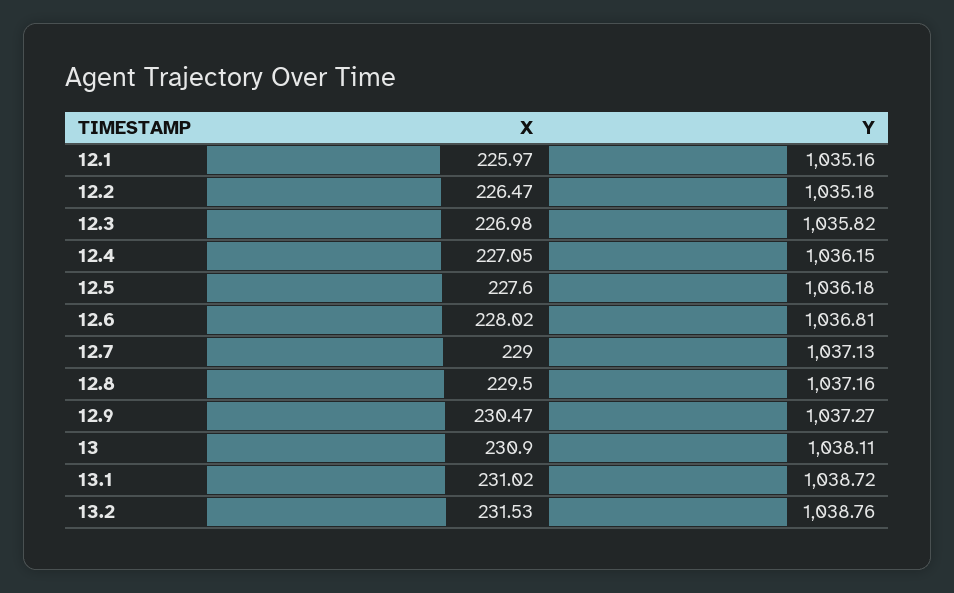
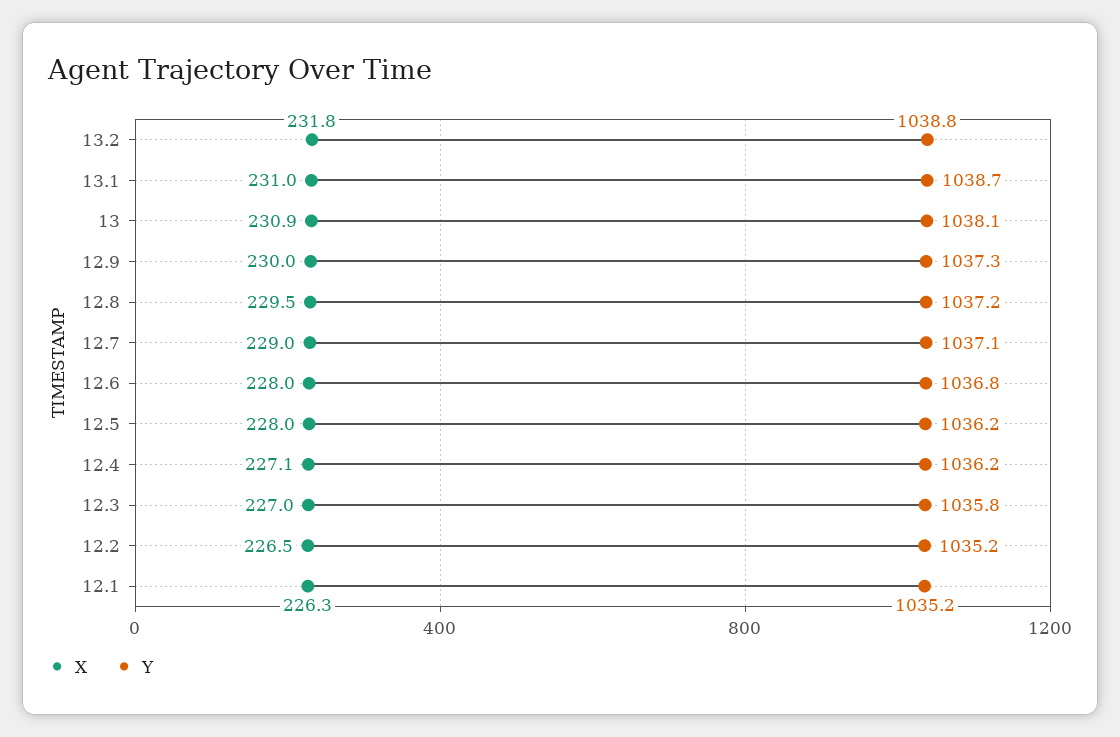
X, 12.1: 225.97 -> 226.3
X, 12.5: 227.6 -> 228
X, 12.9: 230.47 -> 230
X, 13.2: 231.53 -> 231.8

